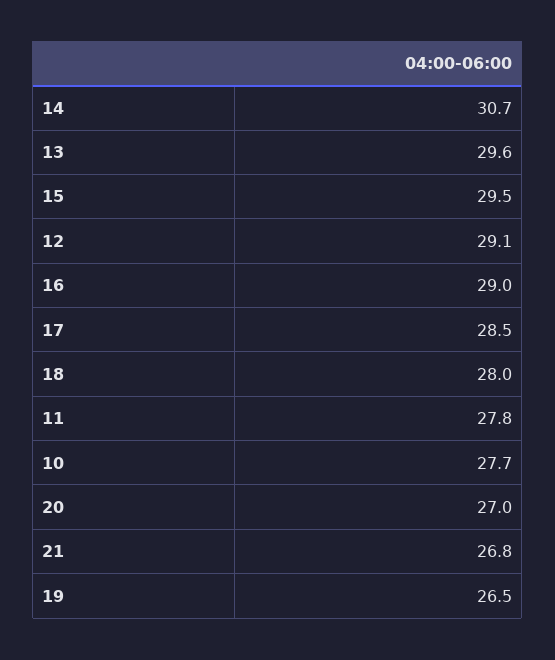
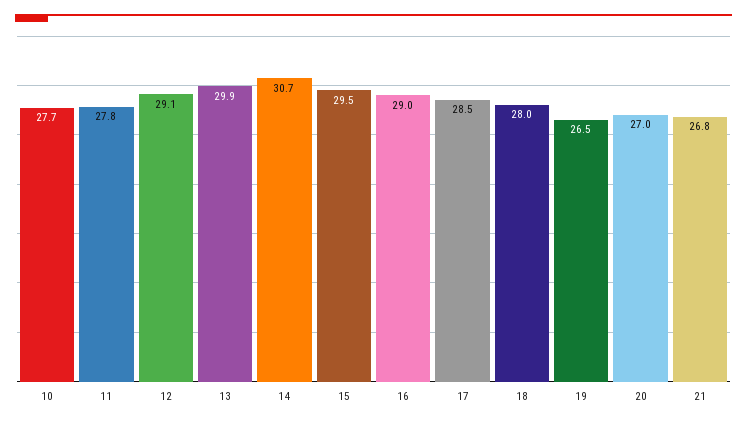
13: 29.6 -> 29.9

